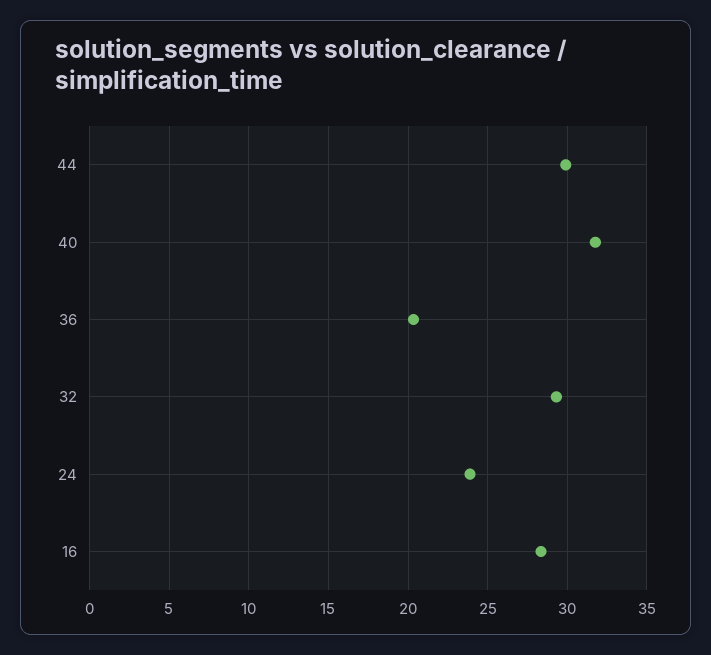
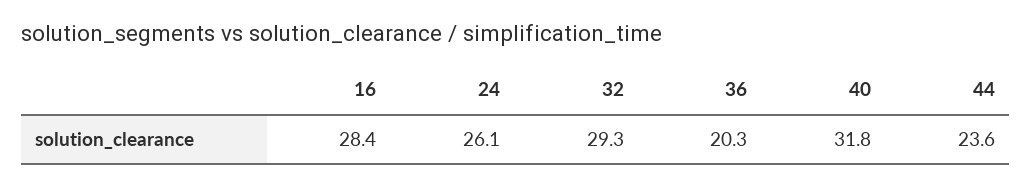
44: 30 -> 23.6
24: 24 -> 26.1

